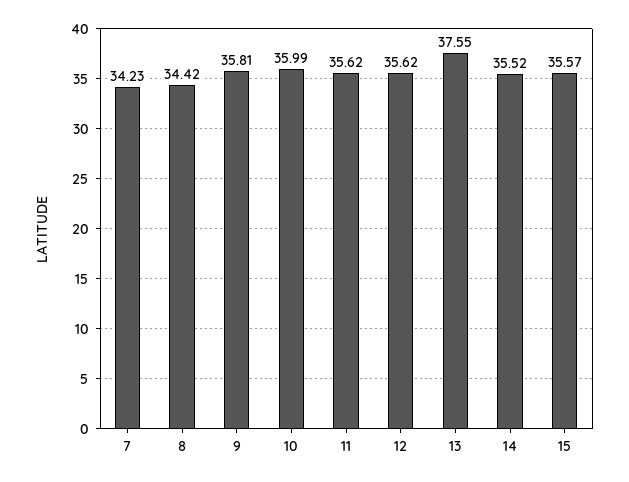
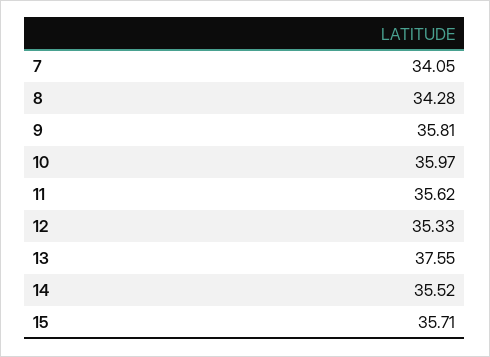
7: 34.23 -> 34.05
8: 34.42 -> 34.28
10: 35.99 -> 35.97
12: 35.62 -> 35.33
15: 35.57 -> 35.71

